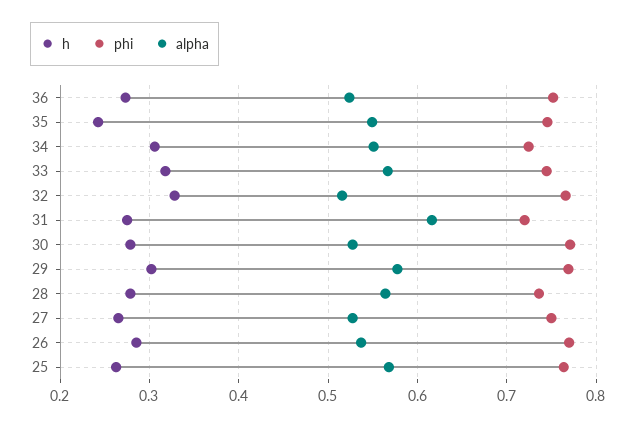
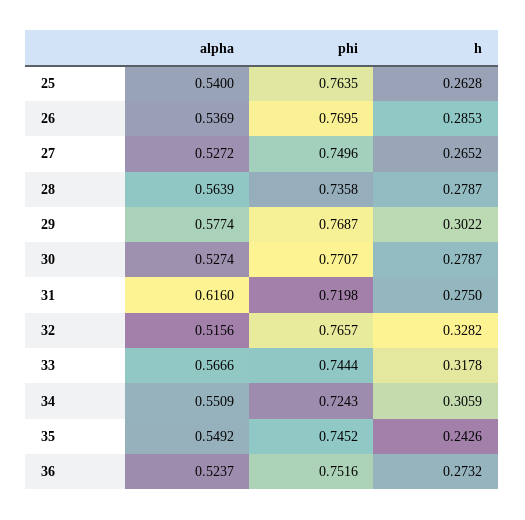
alpha, 25: 0.57 -> 0.54

